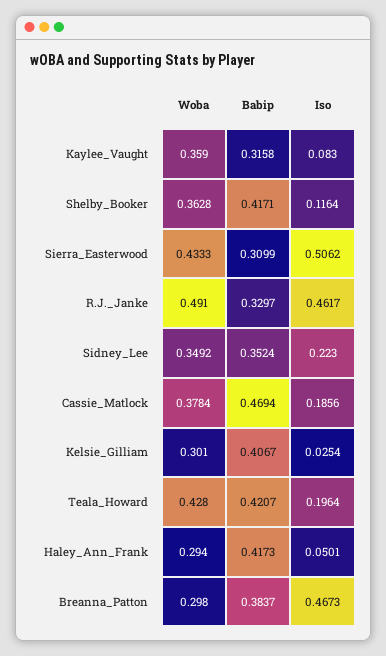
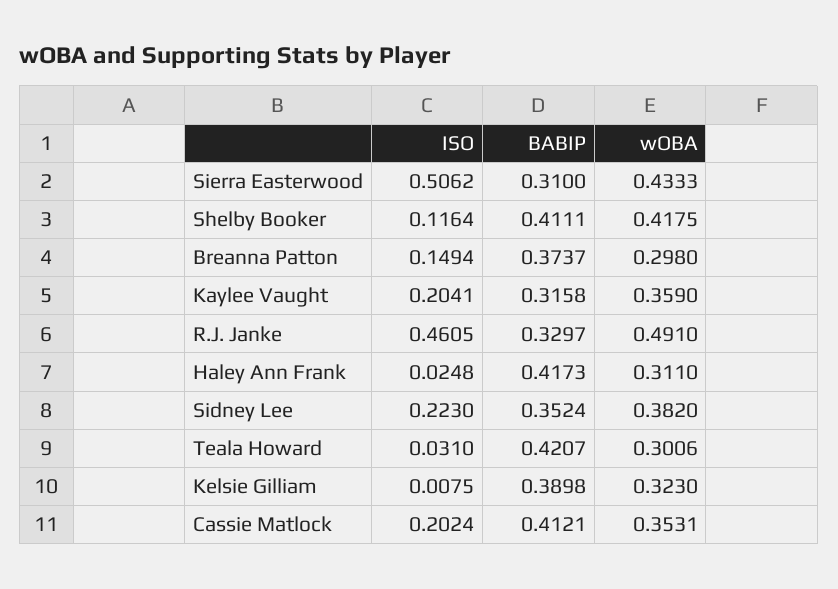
Iso, Kaylee_Vaught: 0.083 -> 0.2041
Woba, Shelby_Booker: 0.3628 -> 0.4175
Babip, Shelby_Booker: 0.4171 -> 0.4111
Babip, Sierra_Easterwood: 0.3099 -> 0.31
Iso, R.J._Janke: 0.4617 -> 0.4605
Woba, Sidney_Lee: 0.3492 -> 0.382
Woba, Cassie_Matlock: 0.3784 -> 0.3531
Babip, Cassie_Matlock: 0.4694 -> 0.4121
Iso, Cassie_Matlock: 0.1856 -> 0.2024
Woba, Kelsie_Gilliam: 0.301 -> 0.323
Babip, Kelsie_Gilliam: 0.4067 -> 0.3898
Iso, Kelsie_Gilliam: 0.0254 -> 0.0075
Woba, Teala_Howard: 0.428 -> 0.3006
Iso, Teala_Howard: 0.1964 -> 0.031
Woba, Haley_Ann_Frank: 0.294 -> 0.311
Iso, Haley_Ann_Frank: 0.0501 -> 0.0248
Babip, Breanna_Patton: 0.3837 -> 0.3737
Iso, Breanna_Patton: 0.4673 -> 0.1494

